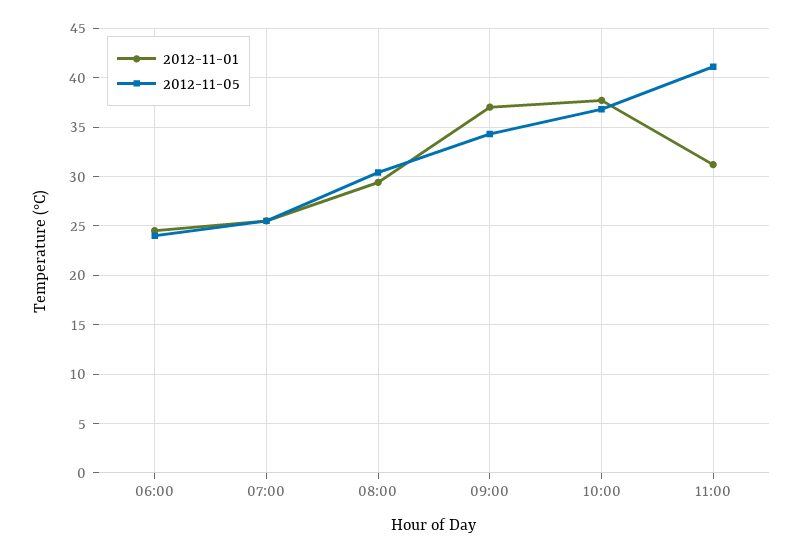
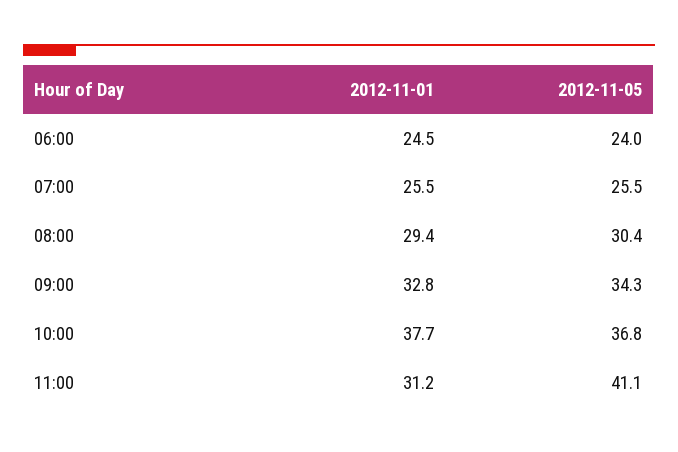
2012-11-01, 09:00: 37 -> 32.8

